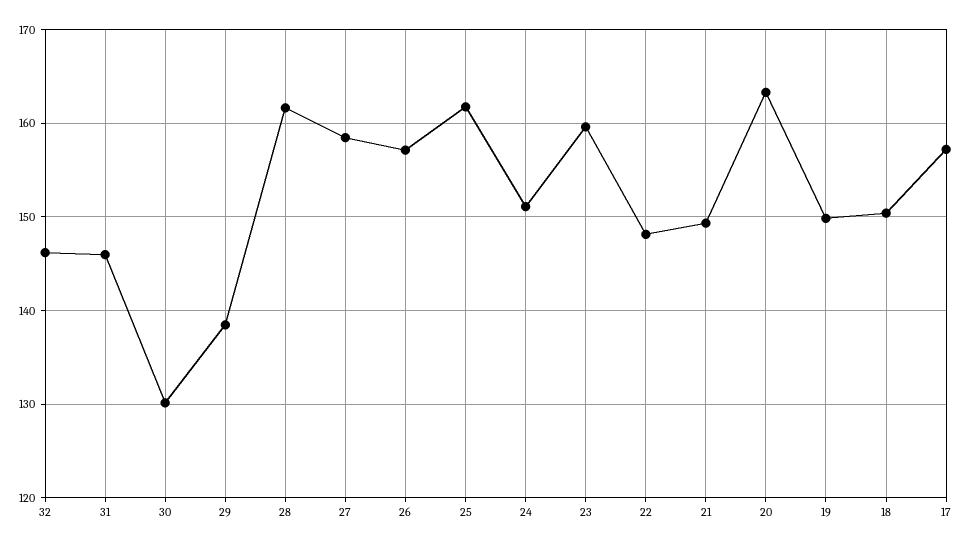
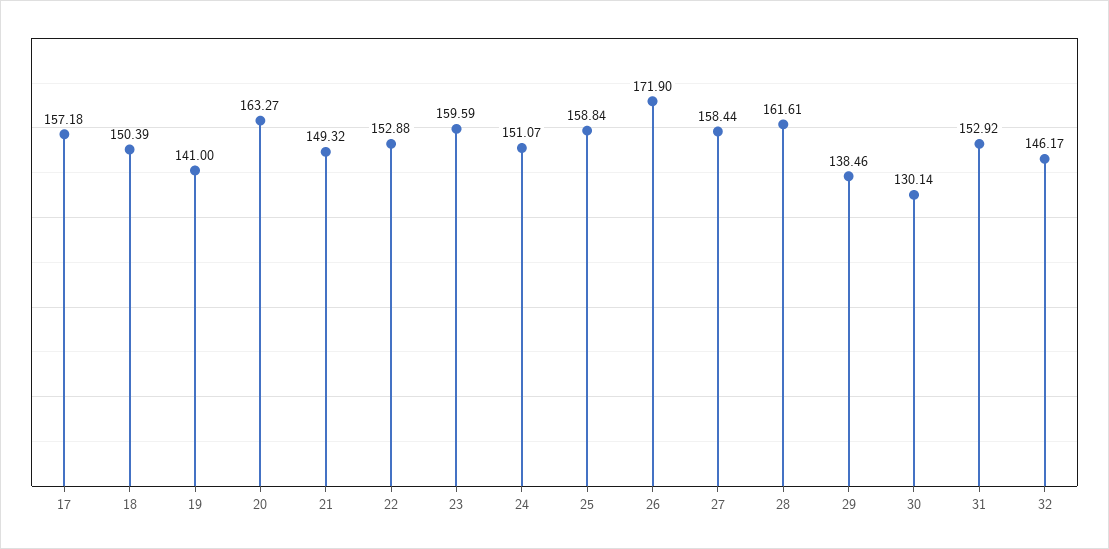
31: 146 -> 152.92
26: 157 -> 171.9
25: 162 -> 158.84
22: 148 -> 152.88
19: 150 -> 141

